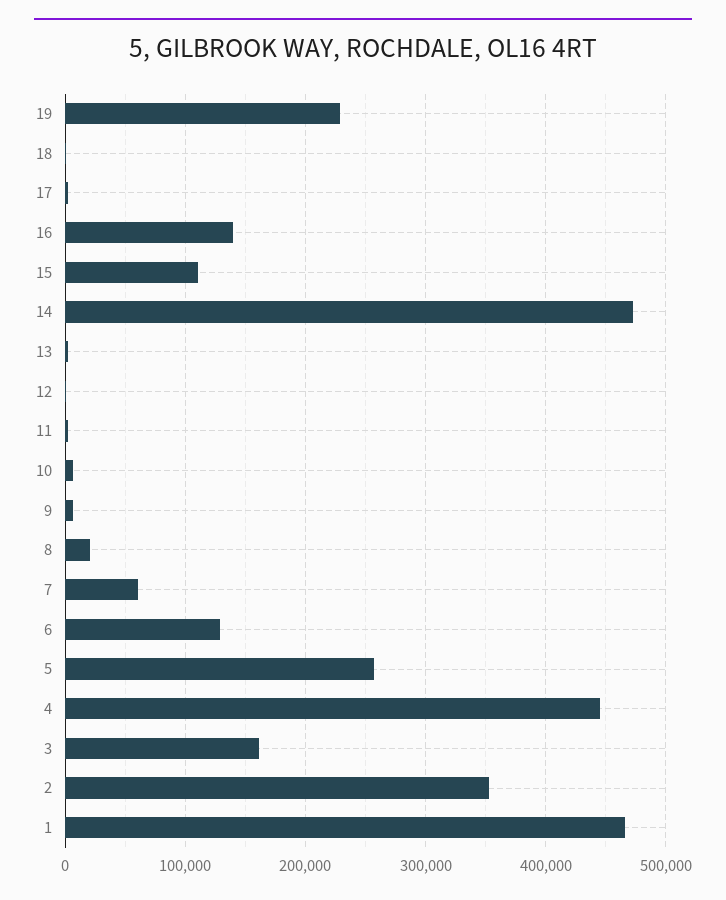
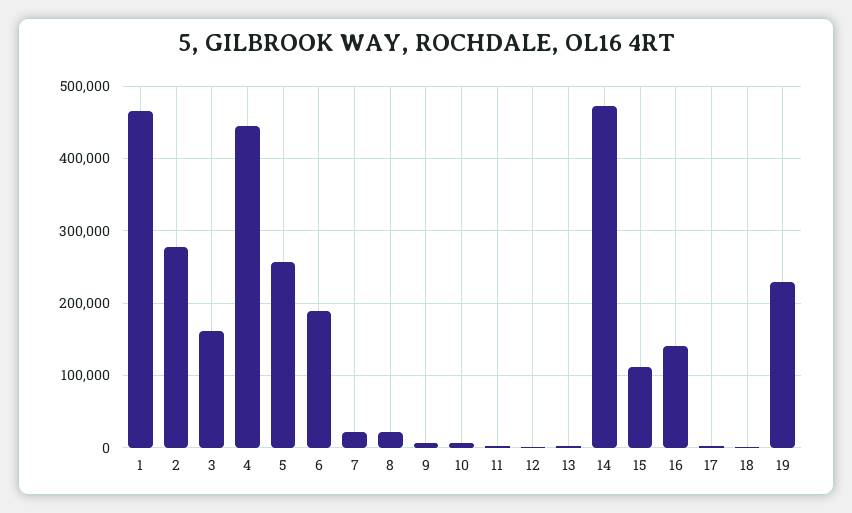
7: 60000 -> 20000
6: 130000 -> 190000
2: 350000 -> 280000

